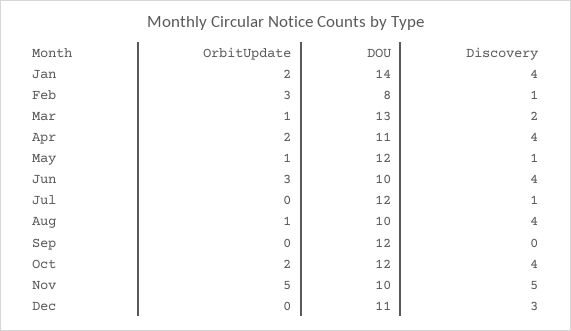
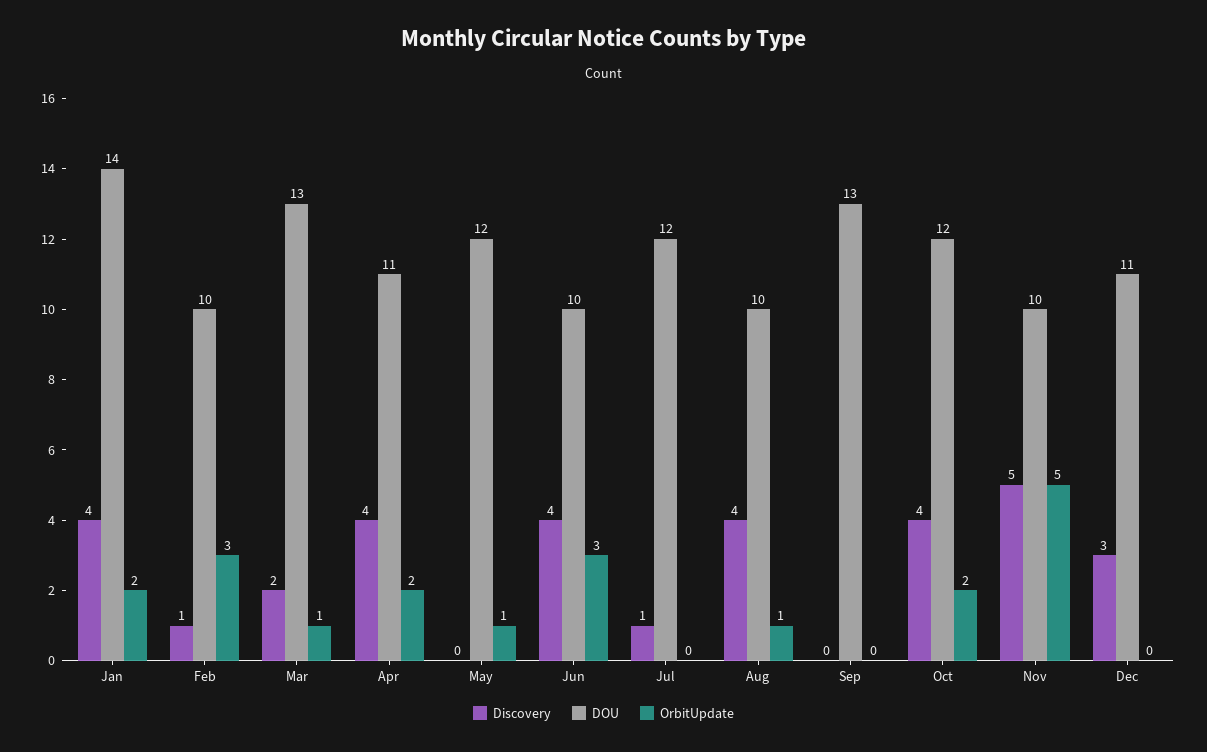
DOU, Feb: 8 -> 10
Discovery, May: 1 -> 0
DOU, Sep: 12 -> 13

